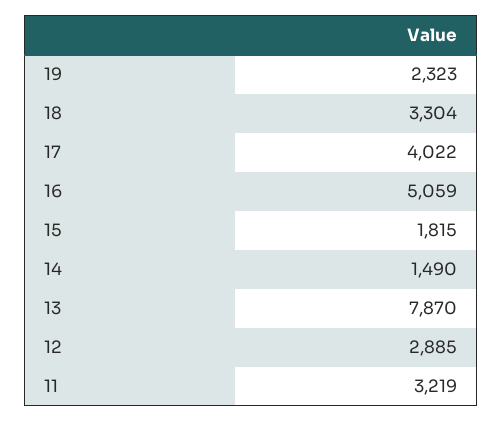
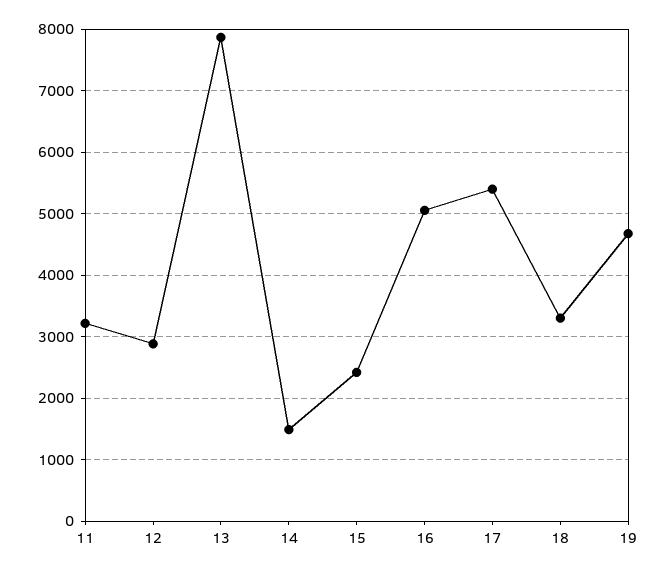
19: 2323 -> 4700
17: 4022 -> 5400
15: 1815 -> 2400

